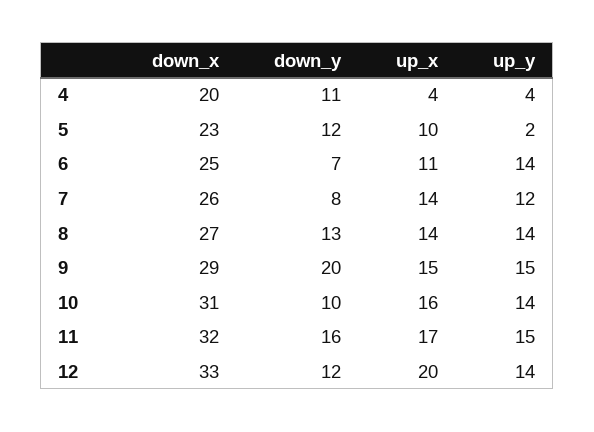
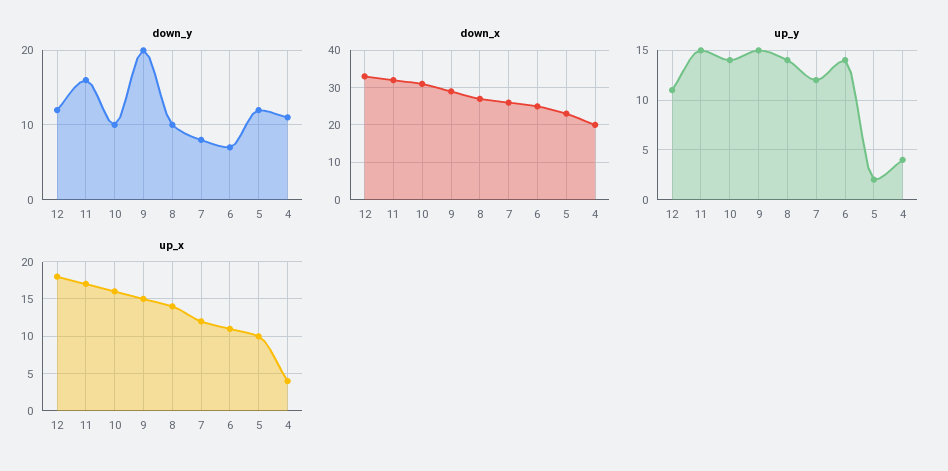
up_x, 7: 14 -> 12
down_y, 8: 13 -> 10
up_x, 12: 20 -> 18
up_y, 12: 14 -> 11

